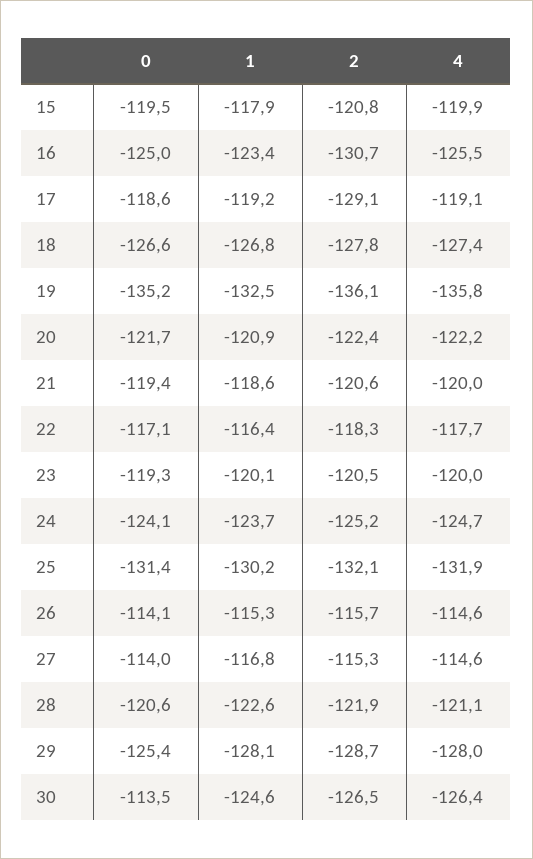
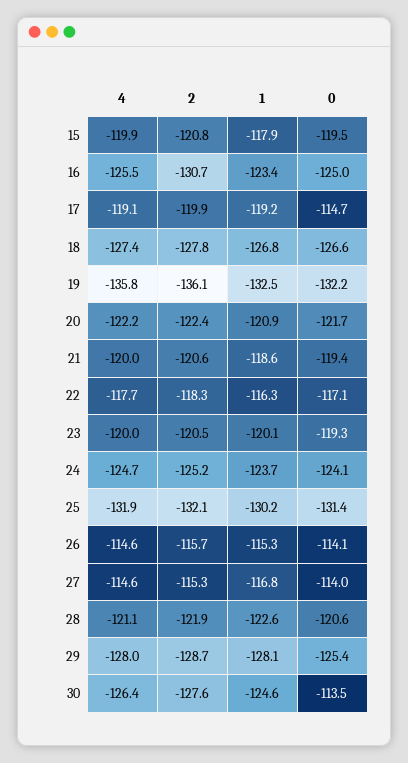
0, 17: -118.6 -> -114.7
2, 17: -129.1 -> -119.9
0, 19: -135.2 -> -132.2
1, 22: -116.4 -> -116.3
2, 30: -126.5 -> -127.6

